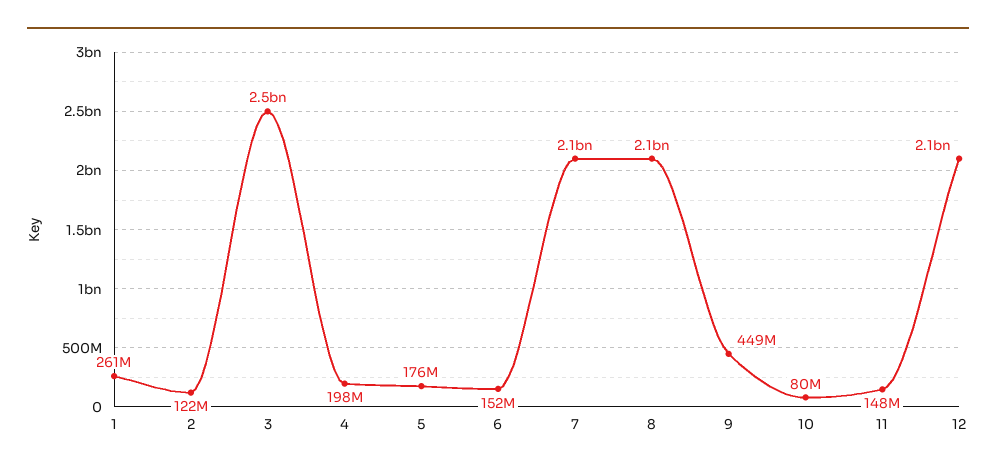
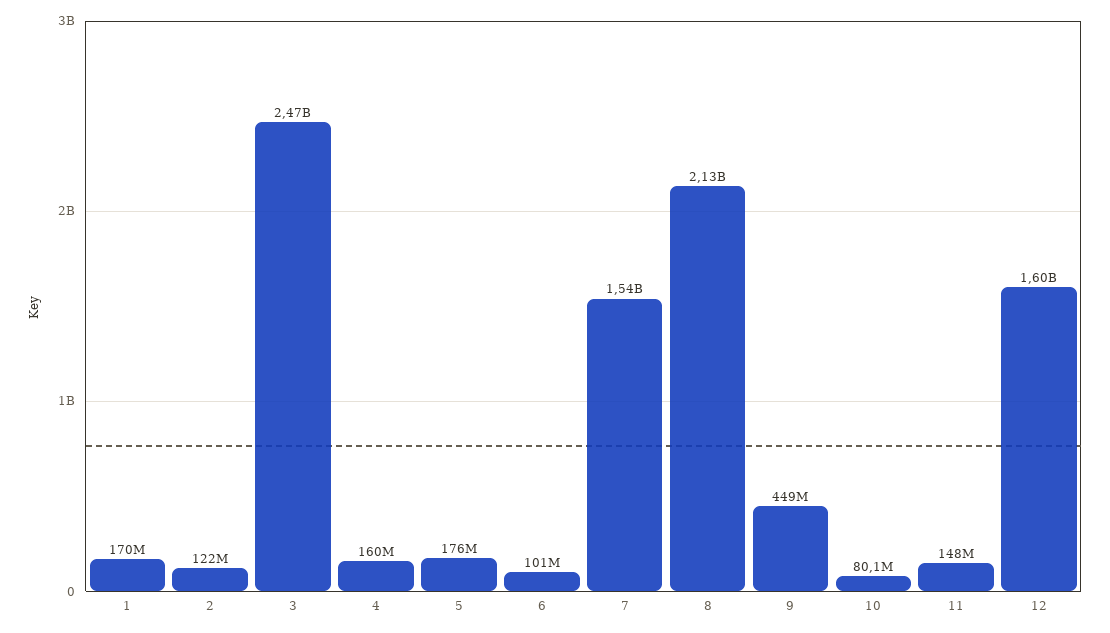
1: 261000000 -> 170000000
4: 198000000 -> 160000000
6: 152000000 -> 101000000
7: 2100000000 -> 1540000000
12: 2100000000 -> 1600000000

